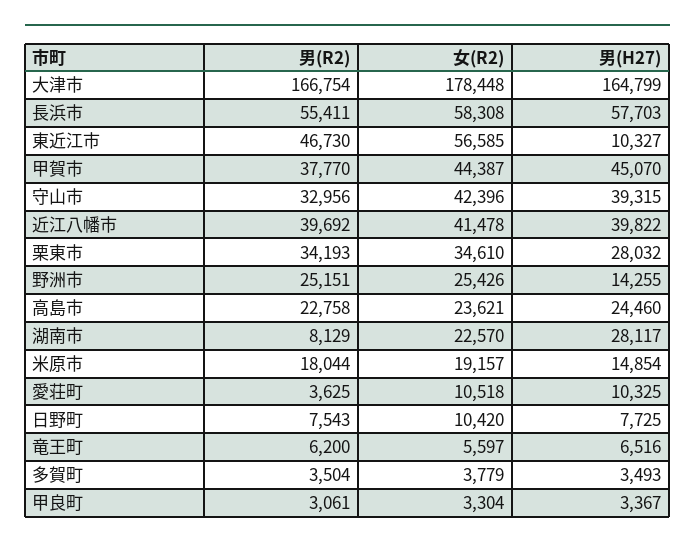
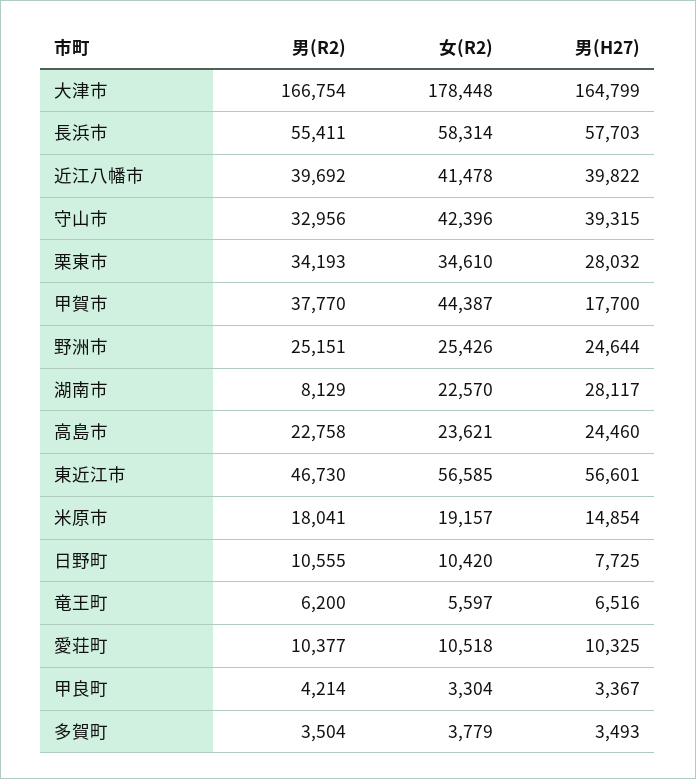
女(R2), 長浜市: 58308 -> 58314
男(H27), 東近江市: 10327 -> 56601
男(H27), 甲賀市: 45070 -> 17700
男(H27), 野洲市: 14255 -> 24644
男(R2), 米原市: 18044 -> 18041
男(R2), 愛荘町: 3625 -> 10377
男(R2), 日野町: 7543 -> 10555
男(R2), 甲良町: 3061 -> 4214

